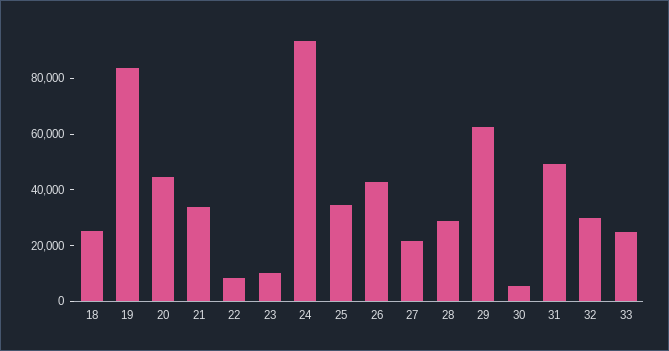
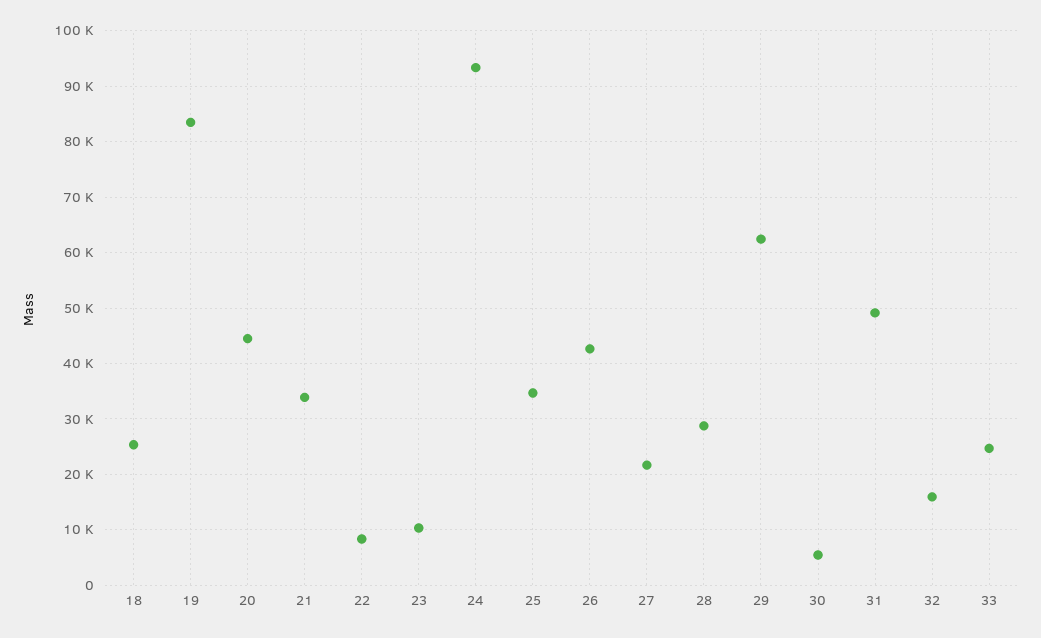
32: 30000 -> 16000

